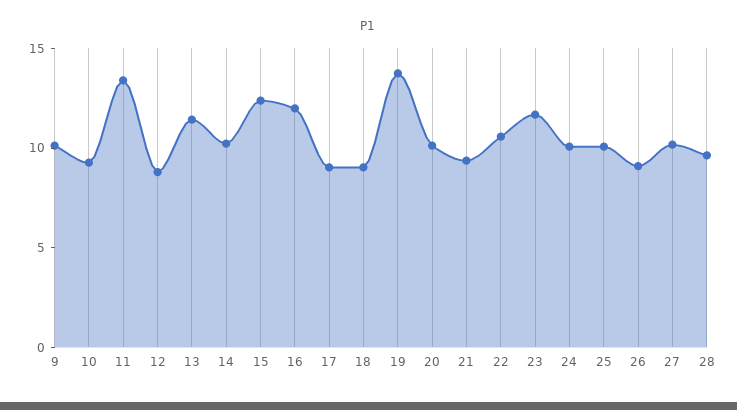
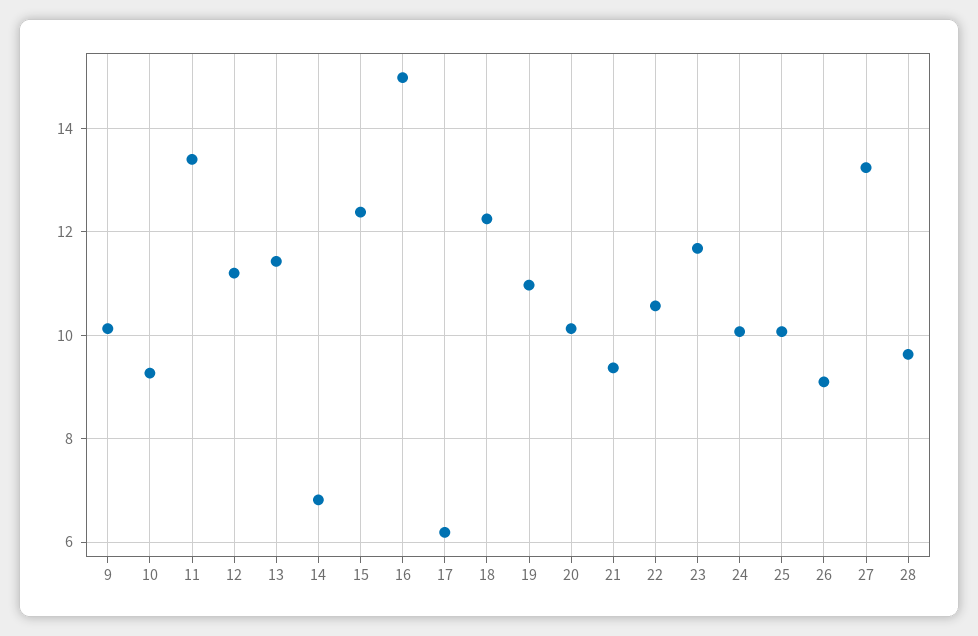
12: 9 -> 11.2
14: 10 -> 6.8
16: 12 -> 15
17: 9 -> 6.2
18: 9 -> 12.2
19: 14 -> 11
27: 10 -> 13.2

